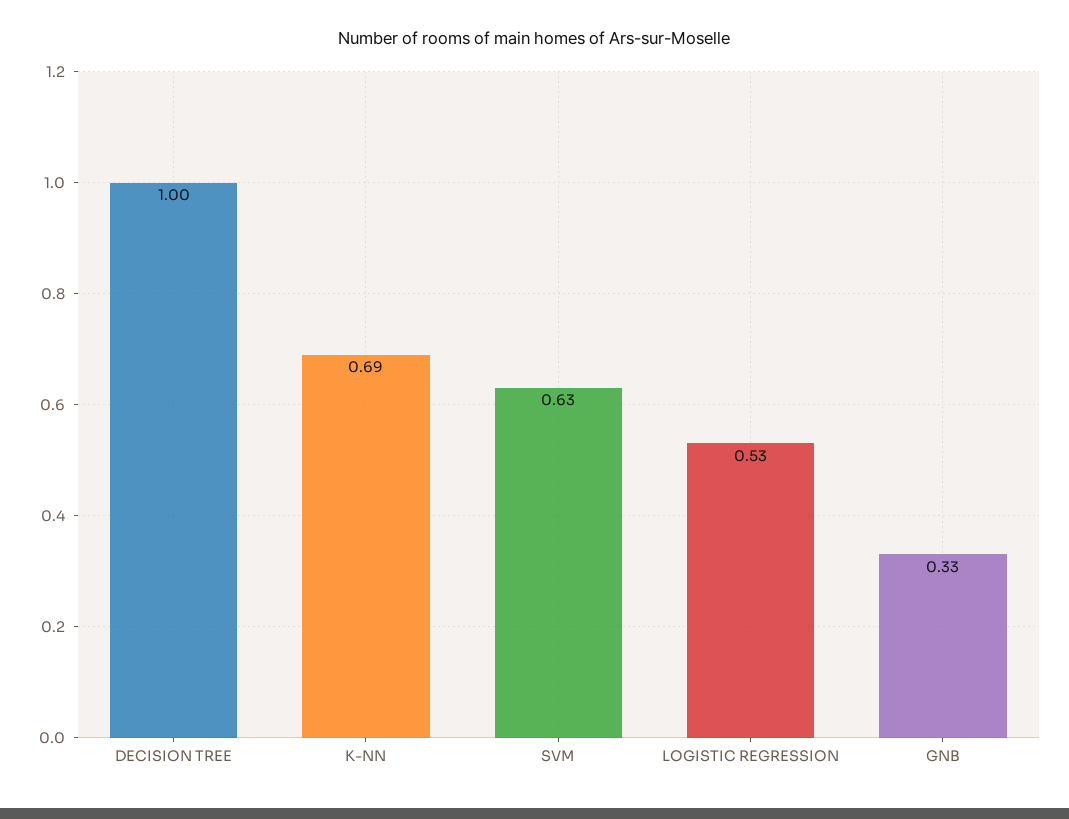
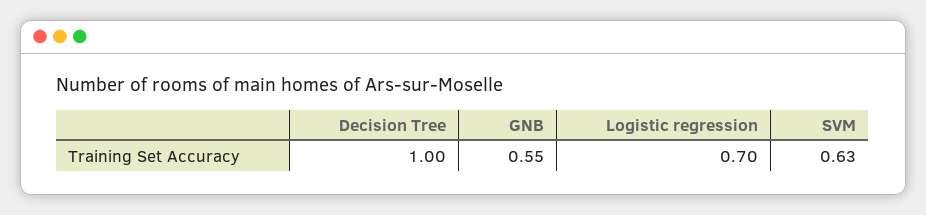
K-NN: 0.69 -> none
LOGISTIC REGRESSION: 0.53 -> 0.7
GNB: 0.33 -> 0.55

